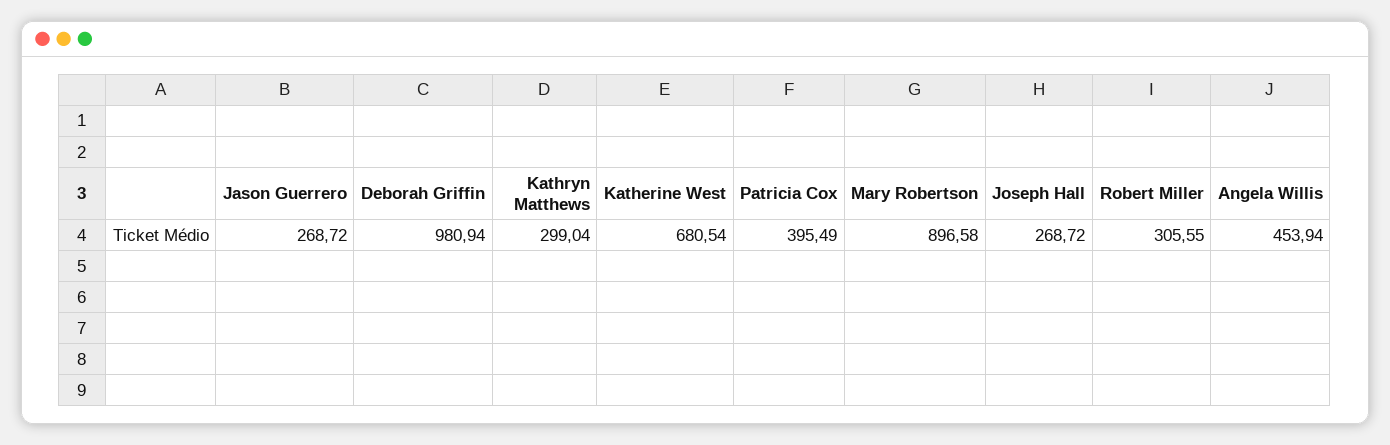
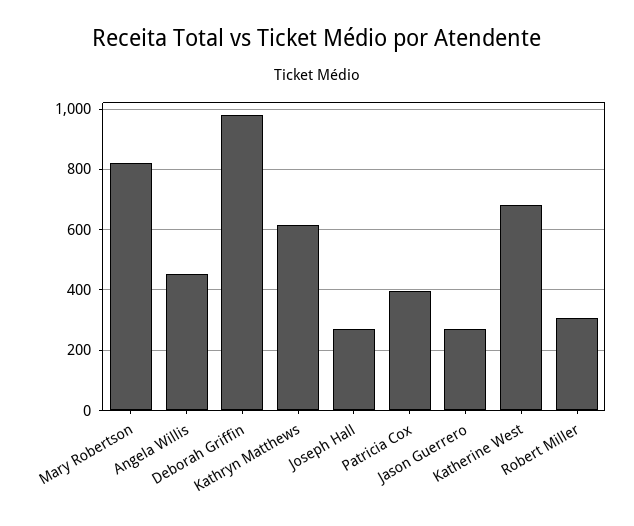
Kathryn Matthews: 299.04 -> 620
Mary Robertson: 896.58 -> 820

